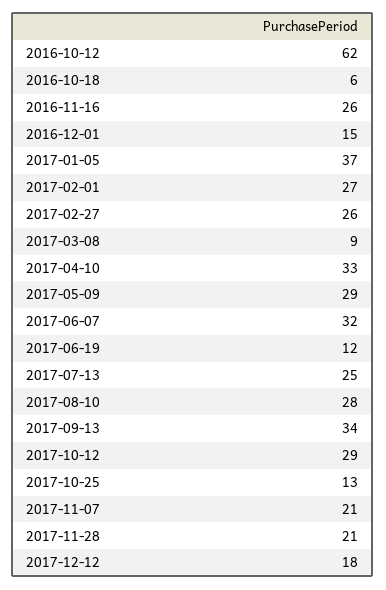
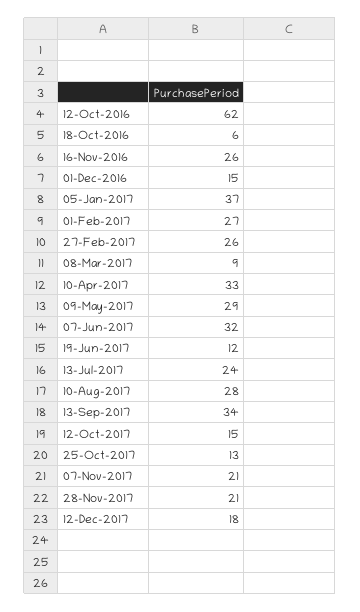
2017-07-13: 25 -> 24
2017-10-12: 29 -> 15

